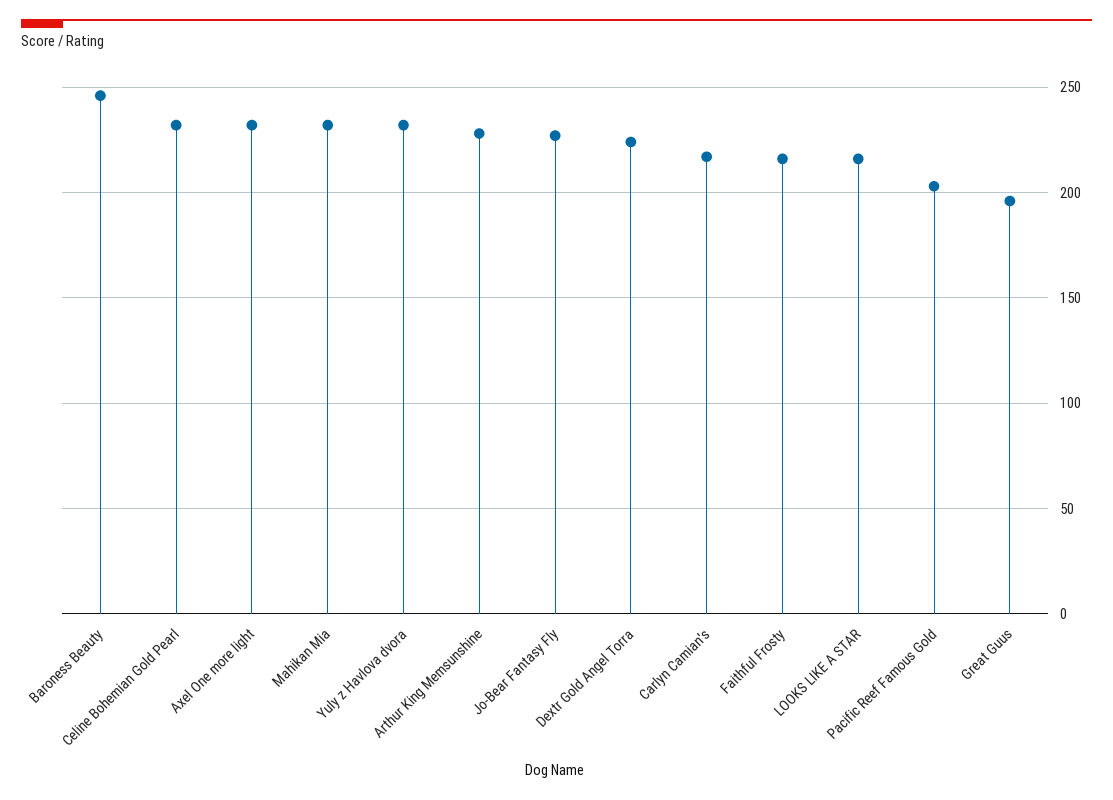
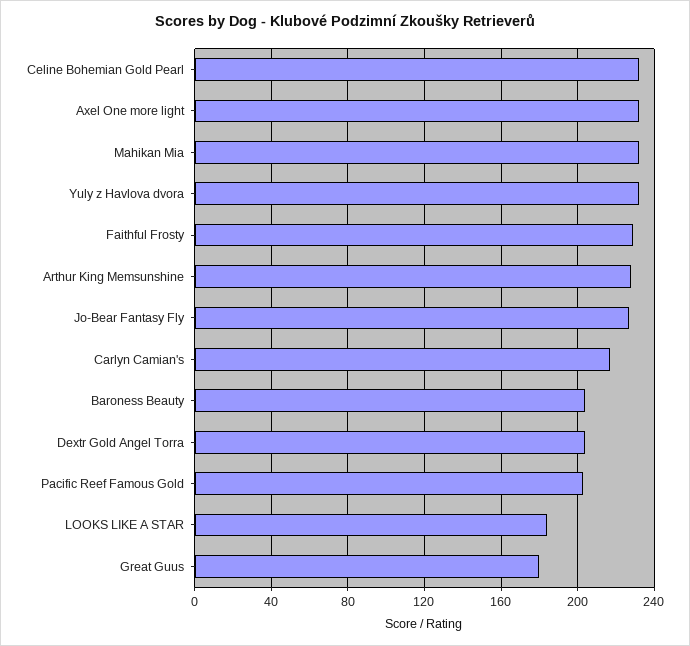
Baroness Beauty: 245 -> 205
Dextr Gold Angel Torra: 225 -> 205
Faithful Frosty: 215 -> 230
LOOKS LIKE A STAR: 215 -> 185
Great Guus: 195 -> 180

